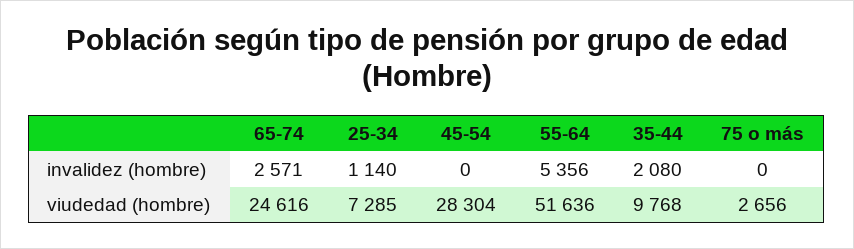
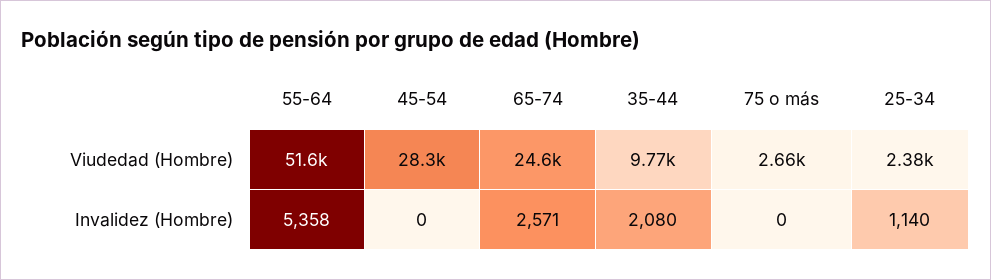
55-64, invalidez (hombre): 5356 -> 5358
25-34, viudedad (hombre): 7285 -> 2380

